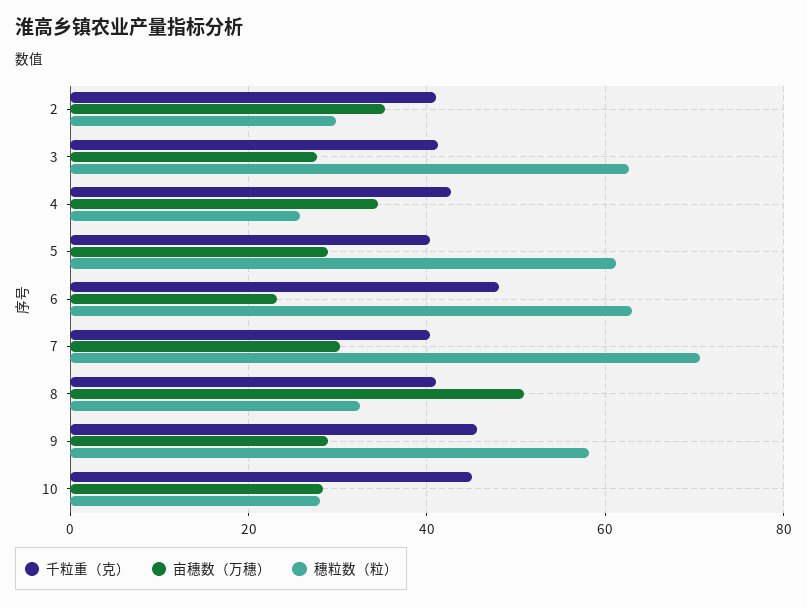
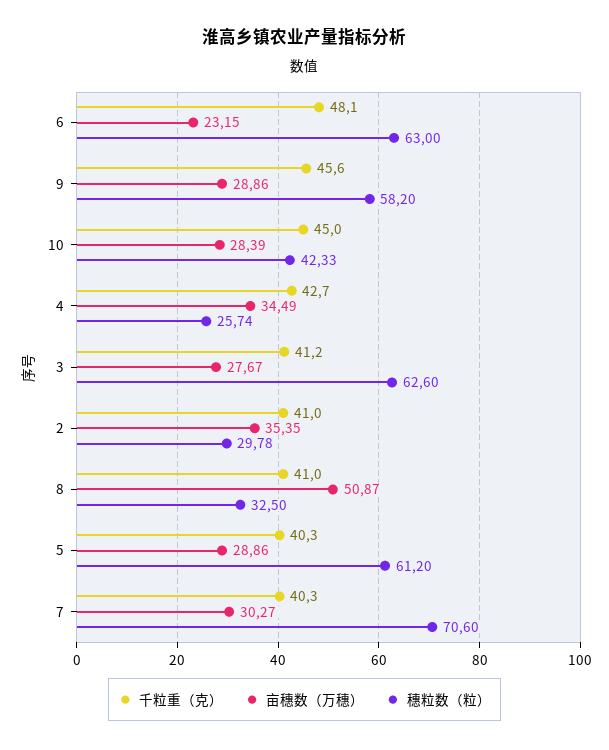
穗粒数（粒）, 10: 28 -> 42.33

